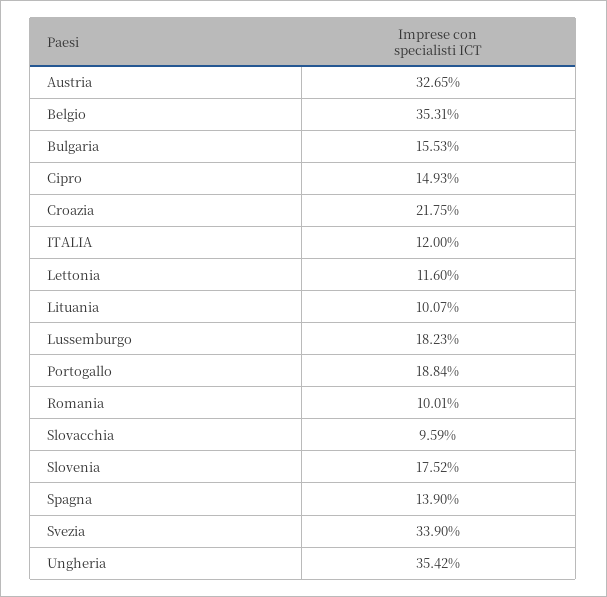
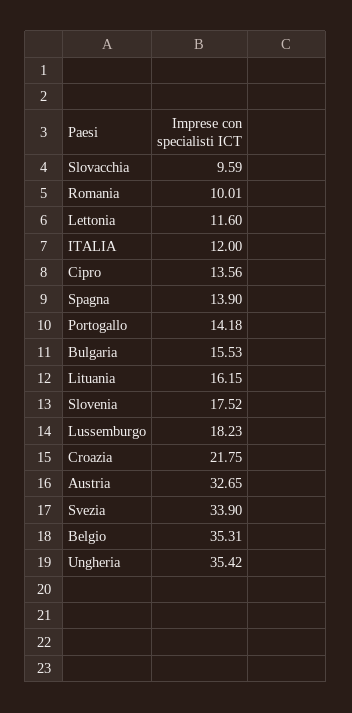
Cipro: 14.93 -> 13.56
Lituania: 10.07 -> 16.15
Portogallo: 18.84 -> 14.18

